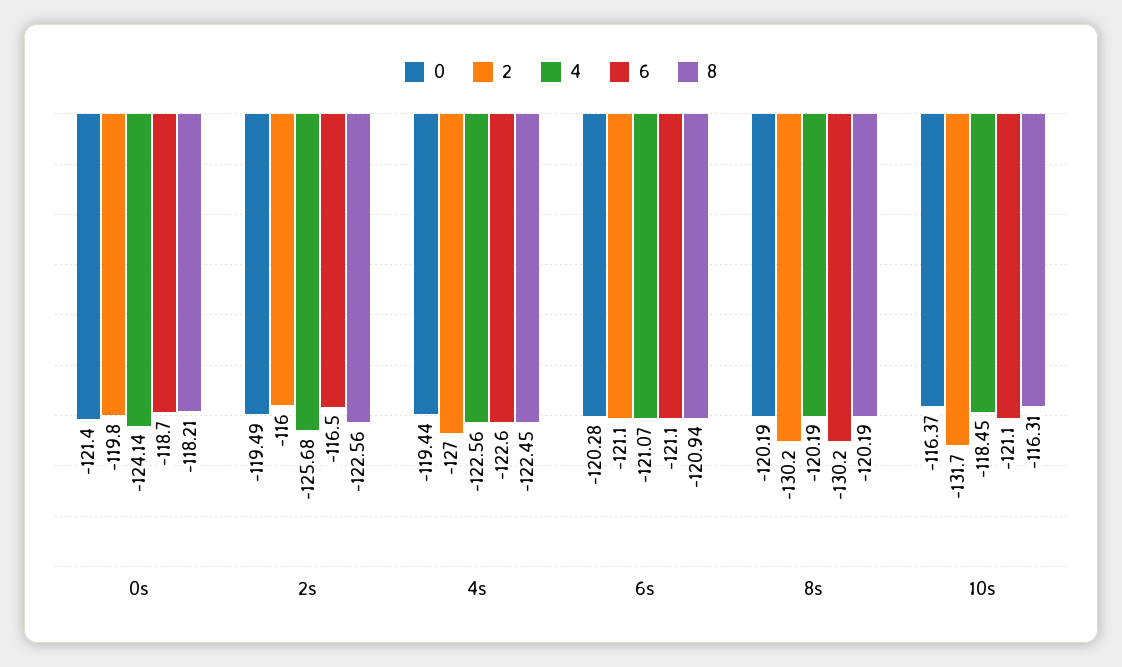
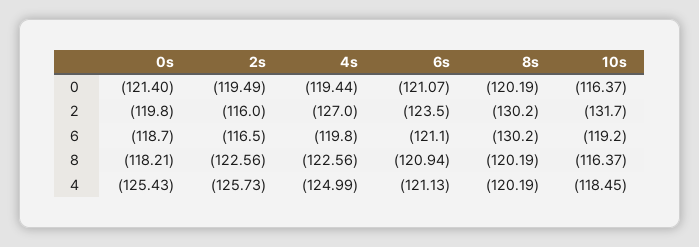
4, 0s: -124.14 -> -125.43
4, 2s: -125.68 -> -125.73
4, 4s: -122.56 -> -124.99
6, 4s: -122.6 -> -119.8
8, 4s: -122.45 -> -122.56
0, 6s: -120.28 -> -121.07
2, 6s: -121.1 -> -123.5
4, 6s: -121.07 -> -121.13
6, 10s: -121.1 -> -119.2
8, 10s: -116.31 -> -116.37

